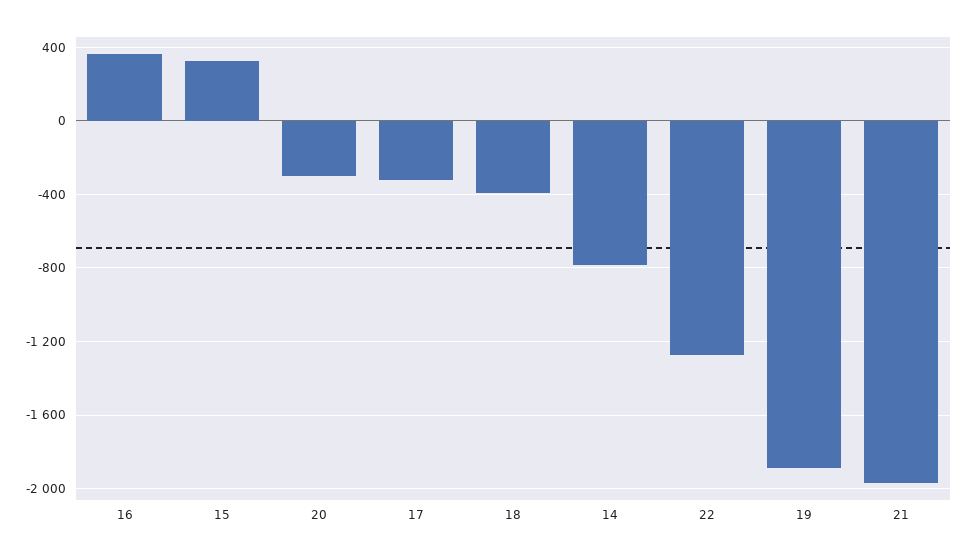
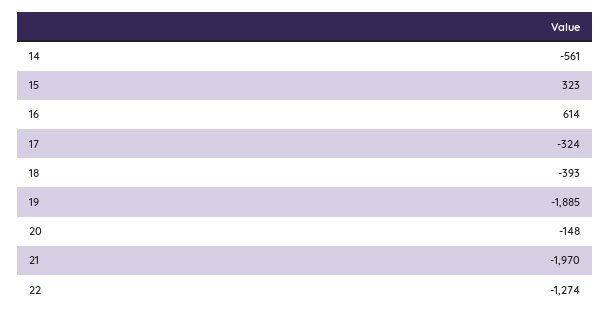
16: 350 -> 614
20: -300 -> -148
14: -800 -> -561

